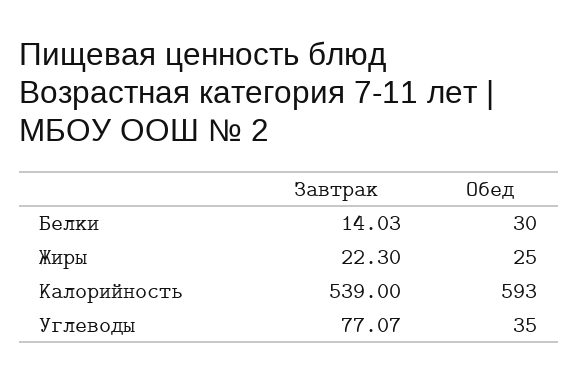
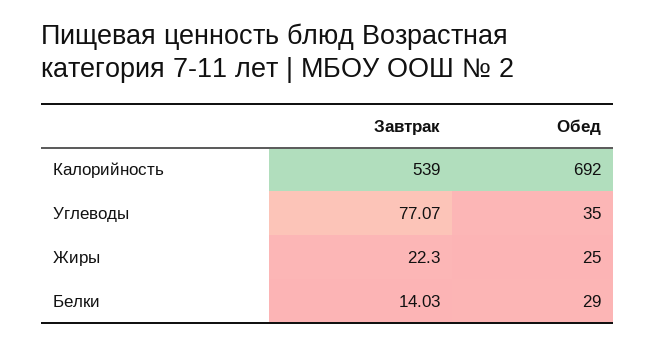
Обед, Белки: 30 -> 29
Обед, Калорийность: 593 -> 692

